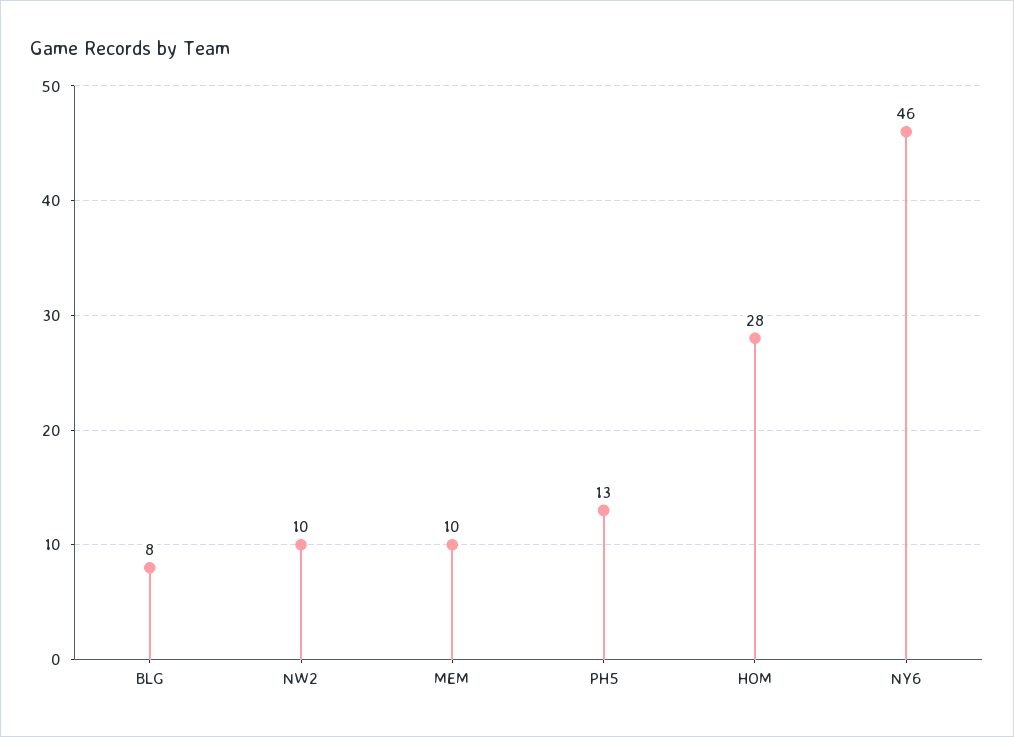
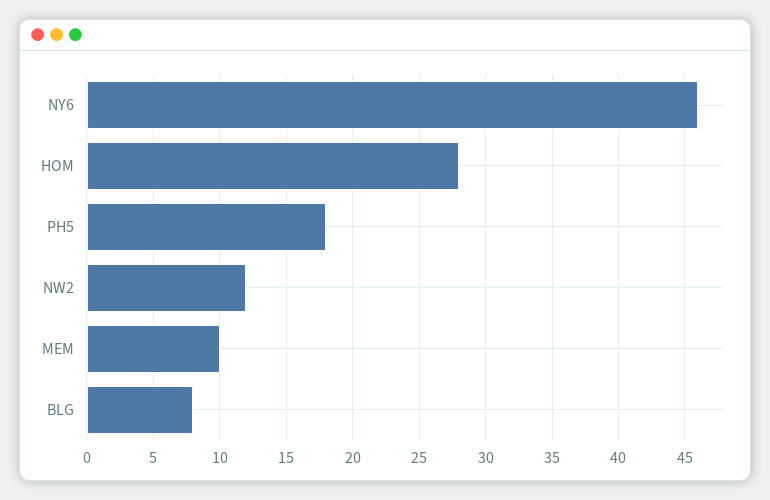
NW2: 10 -> 12
PH5: 13 -> 18

